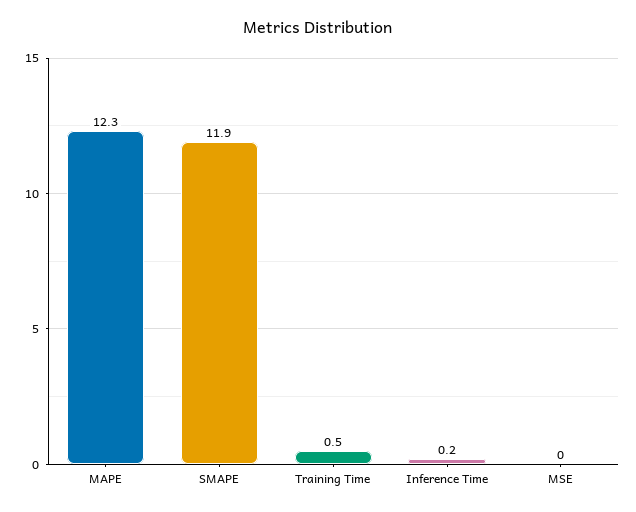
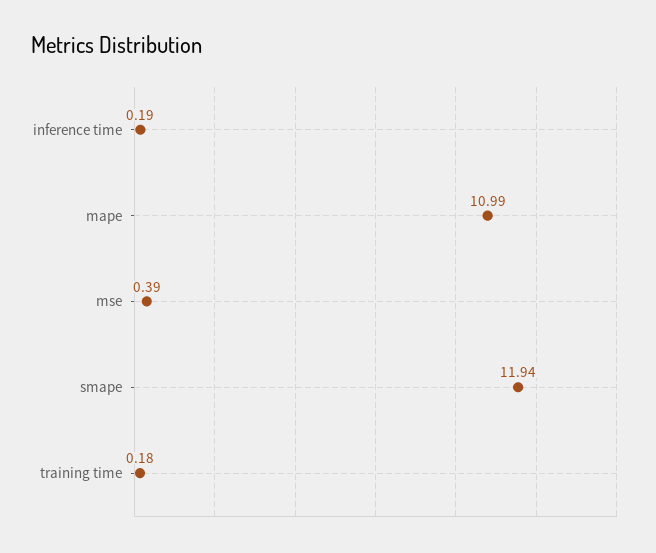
MAPE: 12.3 -> 10.99
Training Time: 0.5 -> 0.18
MSE: 0 -> 0.39

